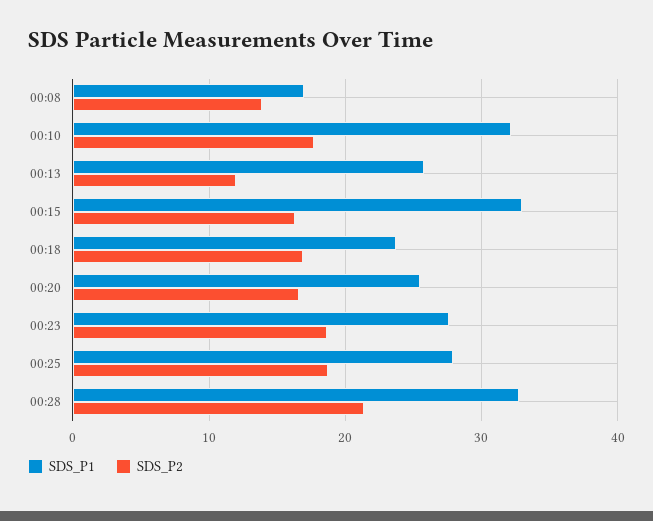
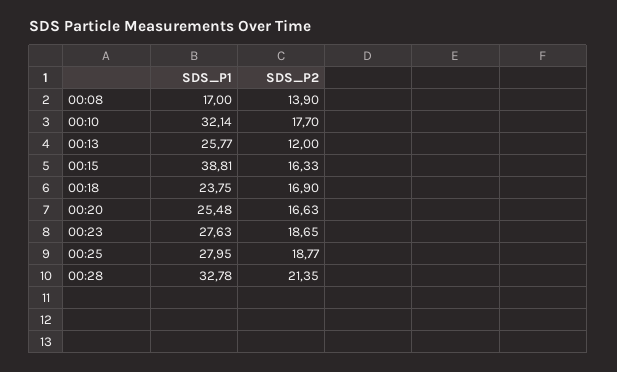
SDS_P1, 00:15: 33 -> 38.81

